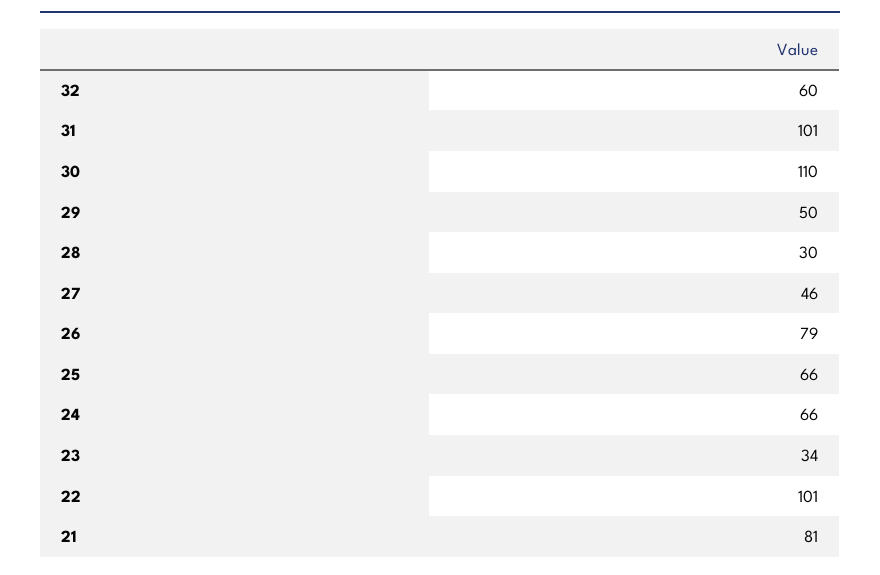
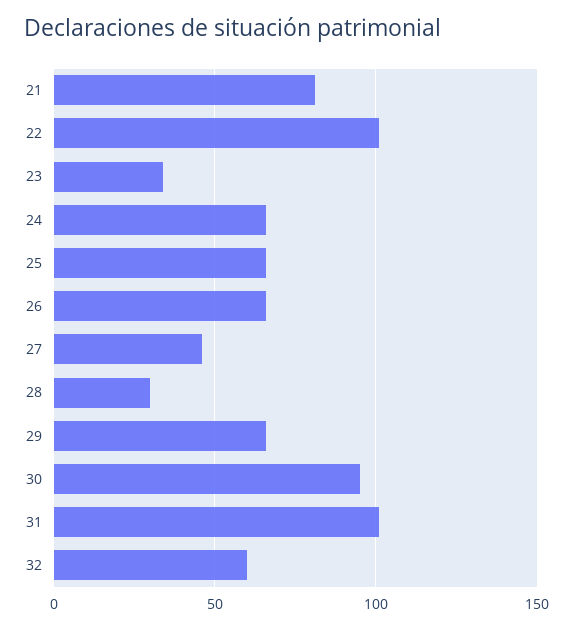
30: 110 -> 95
29: 50 -> 65
26: 79 -> 65

